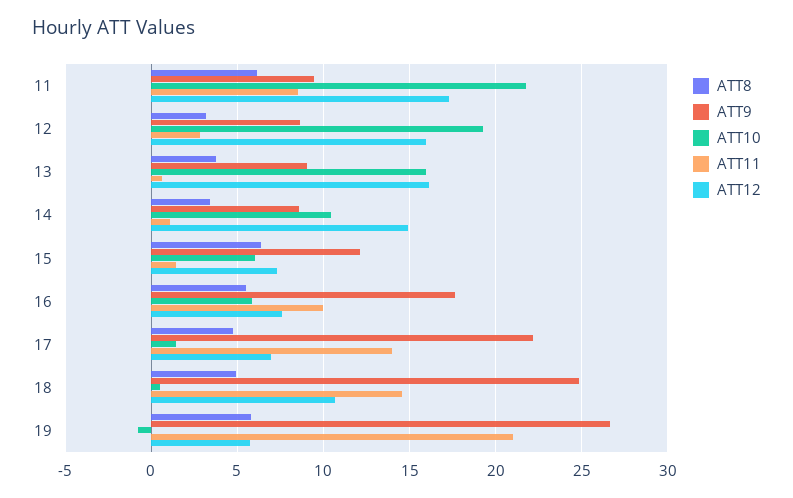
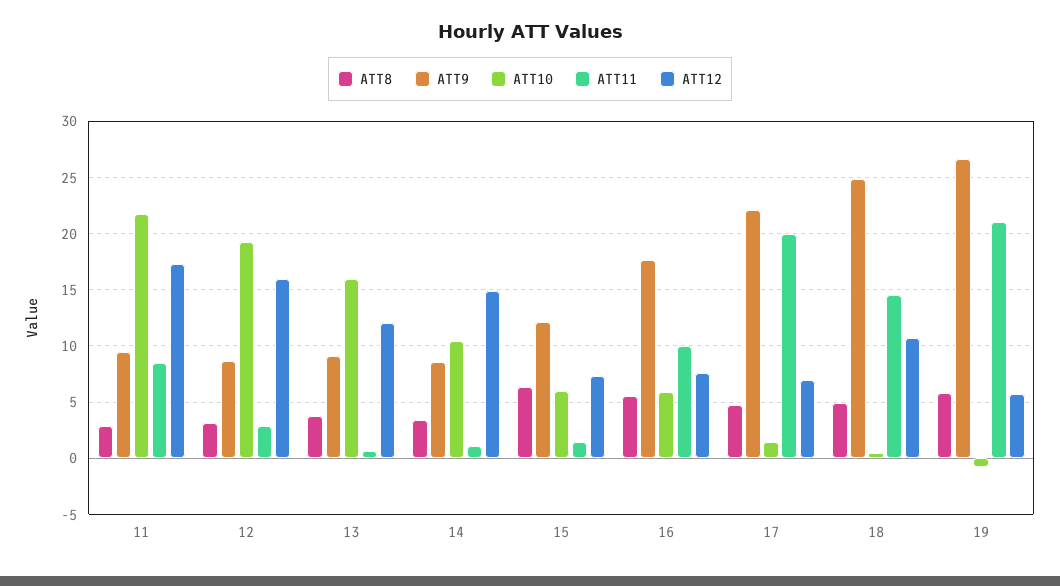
ATT8, 11: 6 -> 3
ATT12, 13: 16 -> 12
ATT11, 17: 14 -> 20

